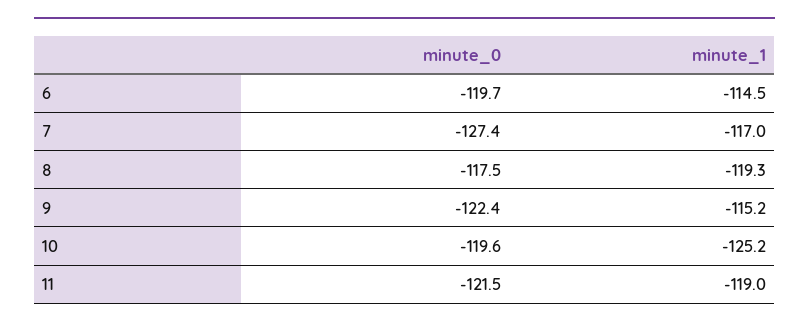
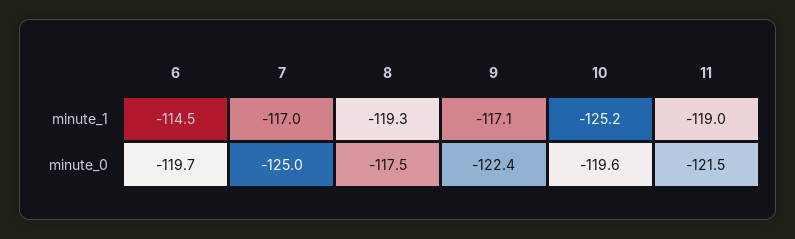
minute_0, 7: -127.4 -> -125
minute_1, 9: -115.2 -> -117.1

